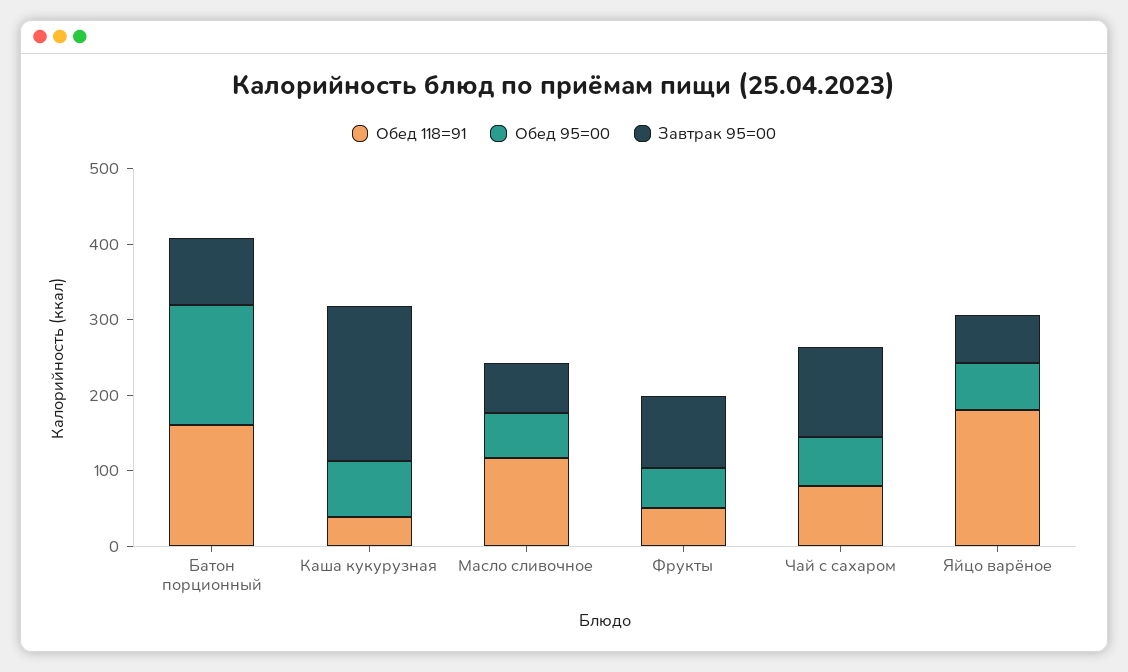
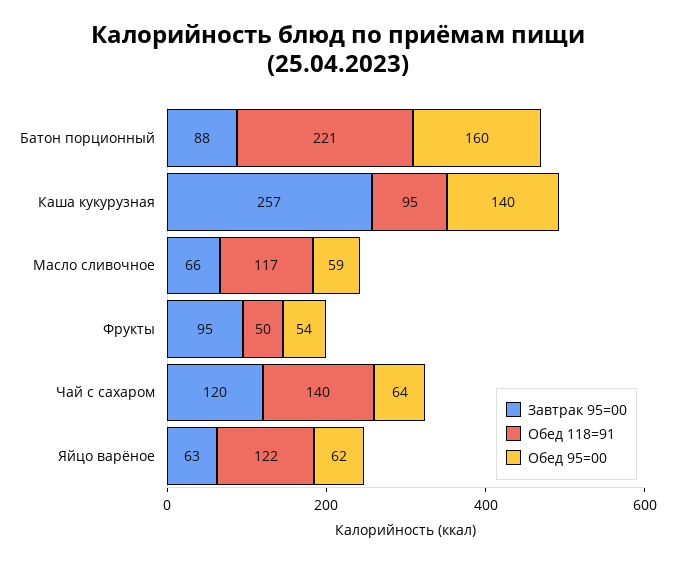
Обед 118=91, Батон порционный: 160 -> 221
Обед 118=91, Каша кукурузная: 40 -> 95
Обед 95=00, Каша кукурузная: 80 -> 140
Завтрак 95=00, Каша кукурузная: 200 -> 257
Обед 118=91, Чай с сахаром: 80 -> 140
Обед 118=91, Яйцо варёное: 180 -> 122

